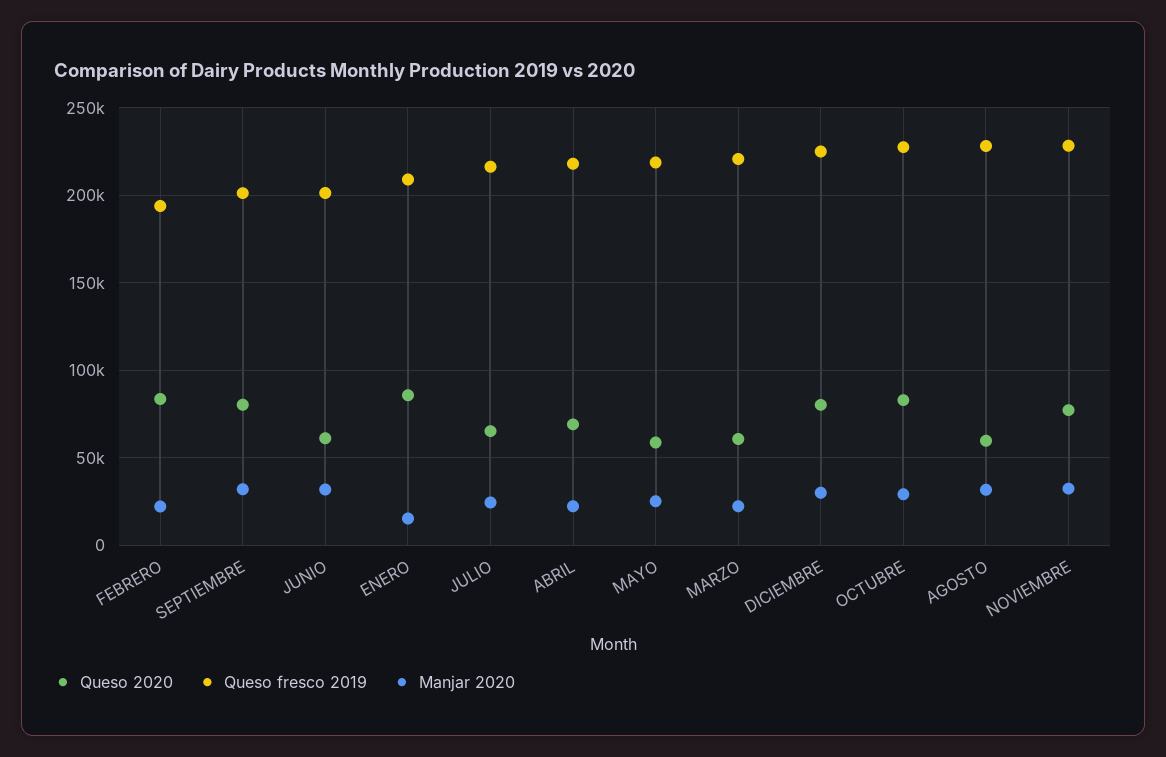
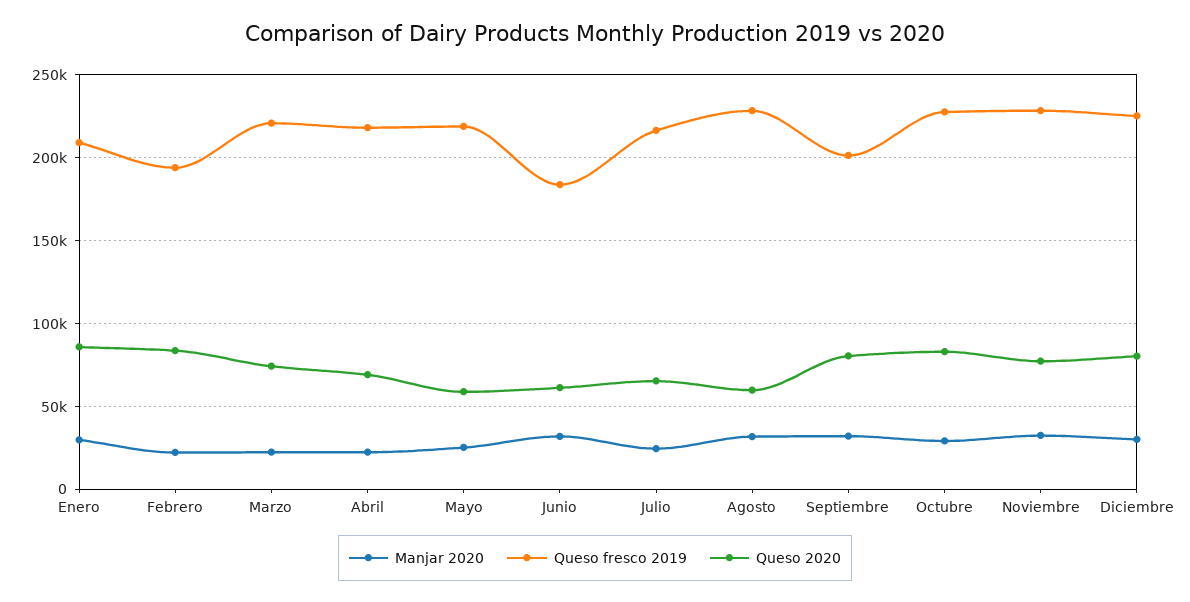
Queso fresco 2019, JUNIO: 200000 -> 185000
Manjar 2020, ENERO: 15000 -> 30000
Queso 2020, MARZO: 60000 -> 75000

